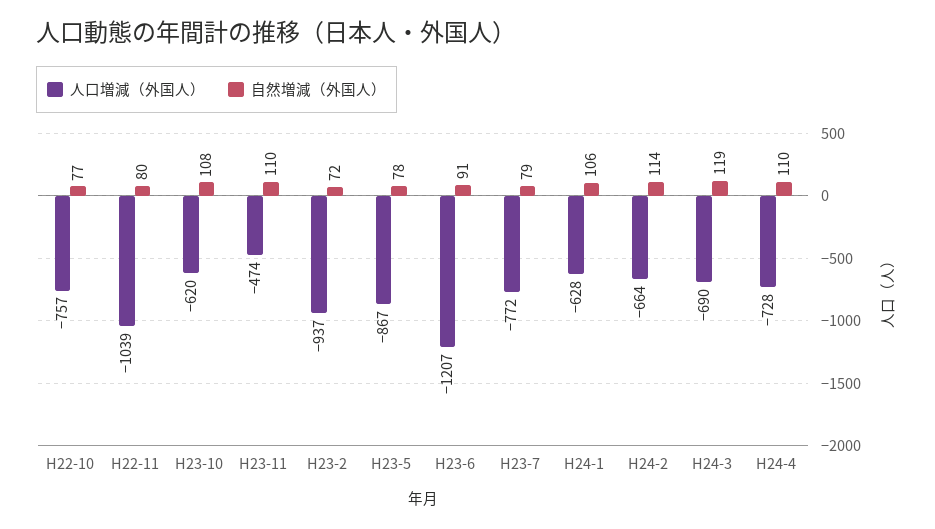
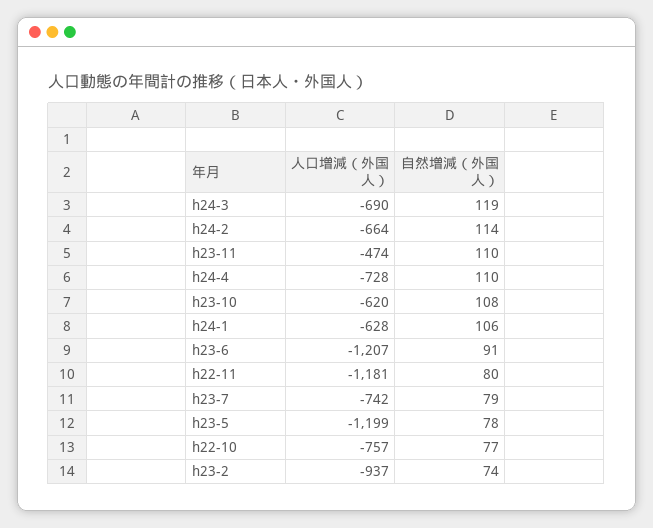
人口増減（外国人）, H22-11: -1039 -> -1181
自然増減（外国人）, H23-2: 72 -> 74
人口増減（外国人）, H23-5: -867 -> -1199
人口増減（外国人）, H23-7: -772 -> -742

